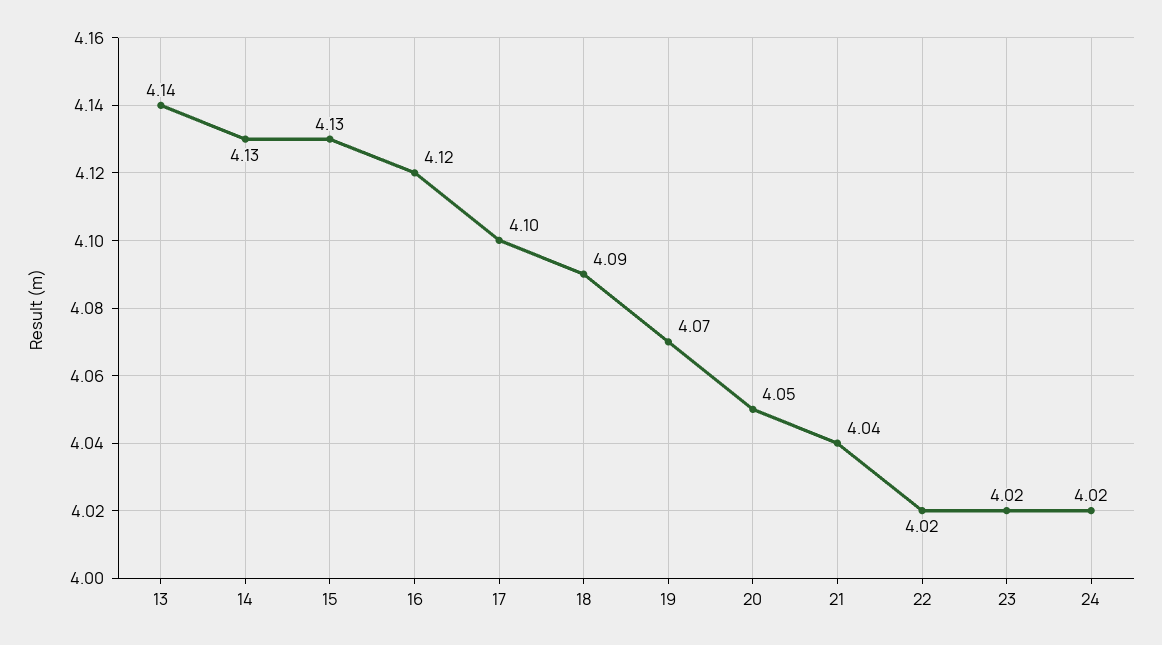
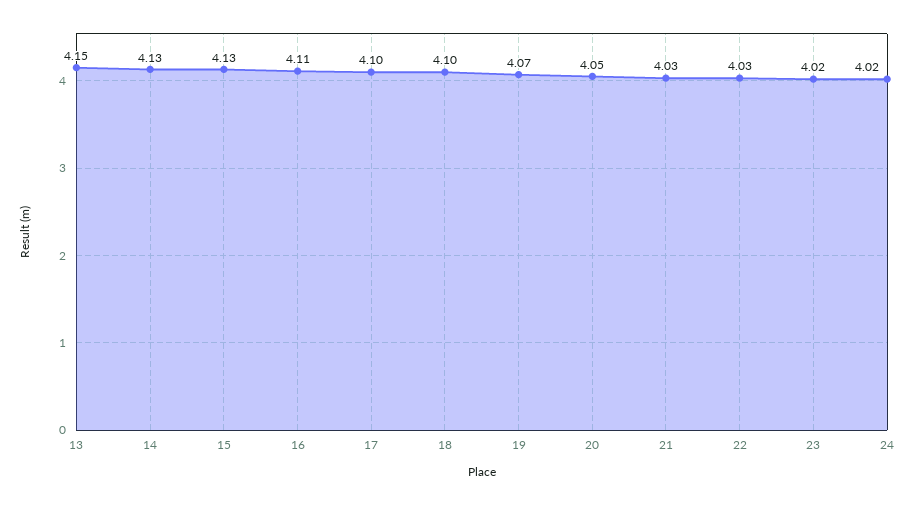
13: 4.14 -> 4.15
16: 4.12 -> 4.11
18: 4.09 -> 4.1
21: 4.04 -> 4.03
22: 4.02 -> 4.03

